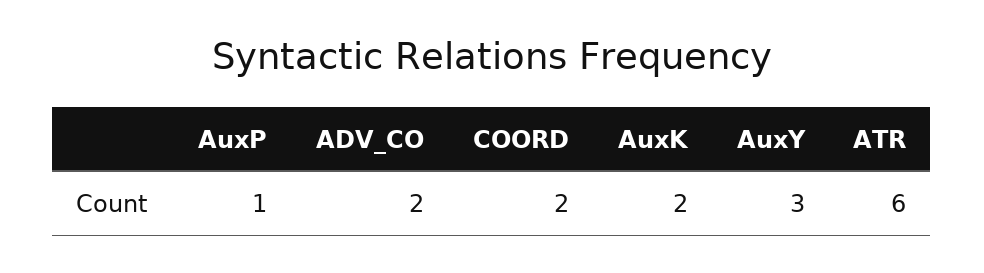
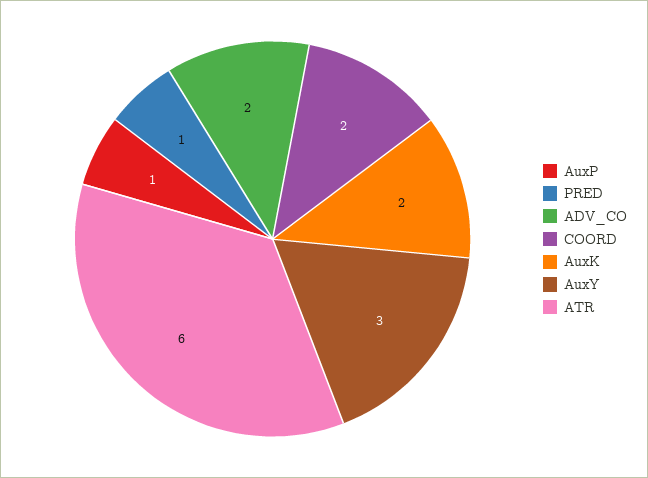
PRED: none -> 1

